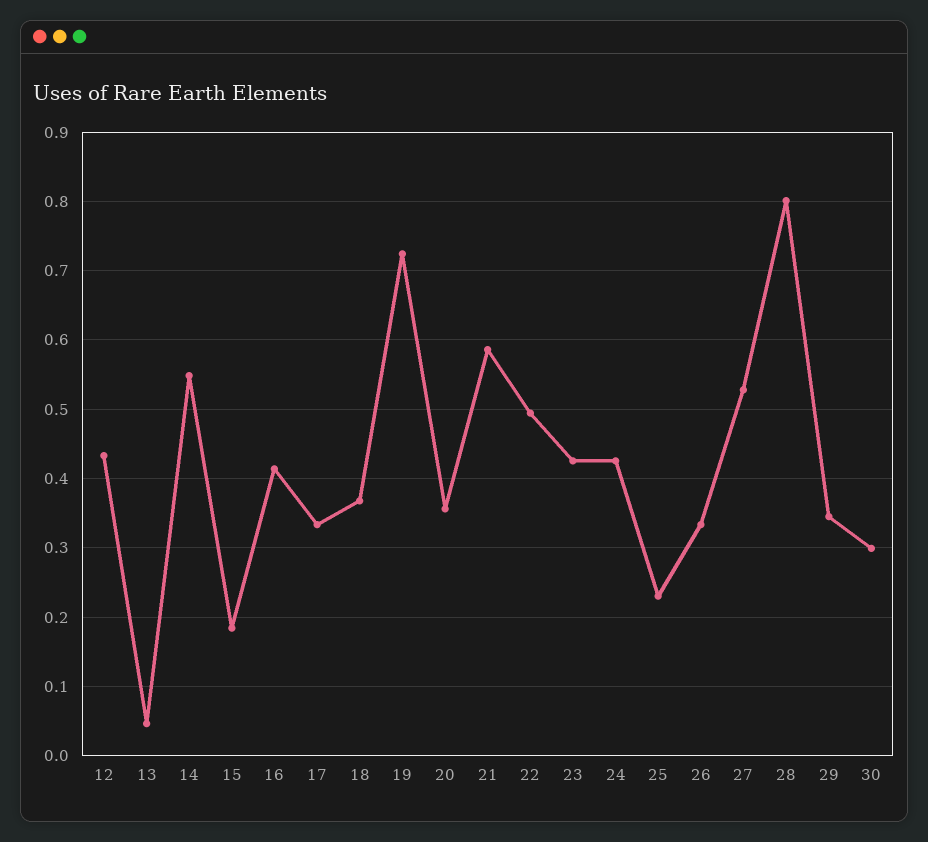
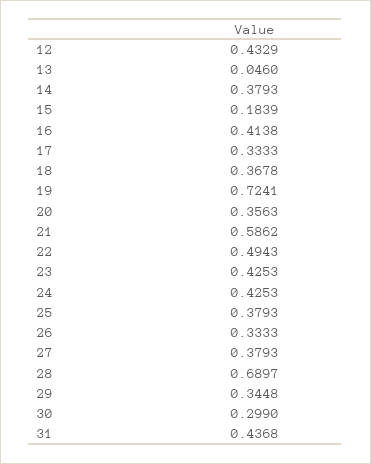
14: 0.55 -> 0.3793
25: 0.23 -> 0.3793
27: 0.53 -> 0.3793
28: 0.8 -> 0.6897
31: none -> 0.4368

